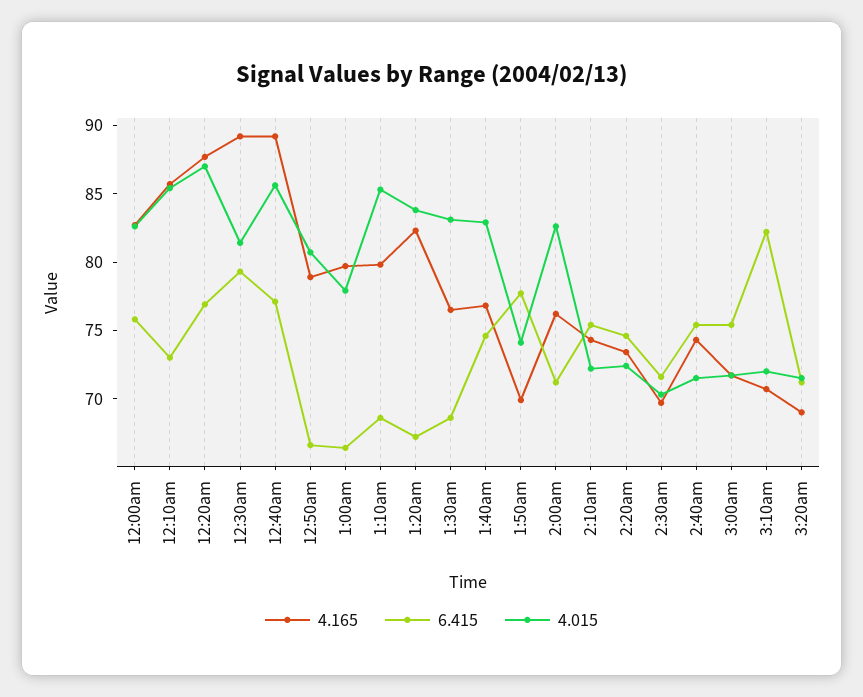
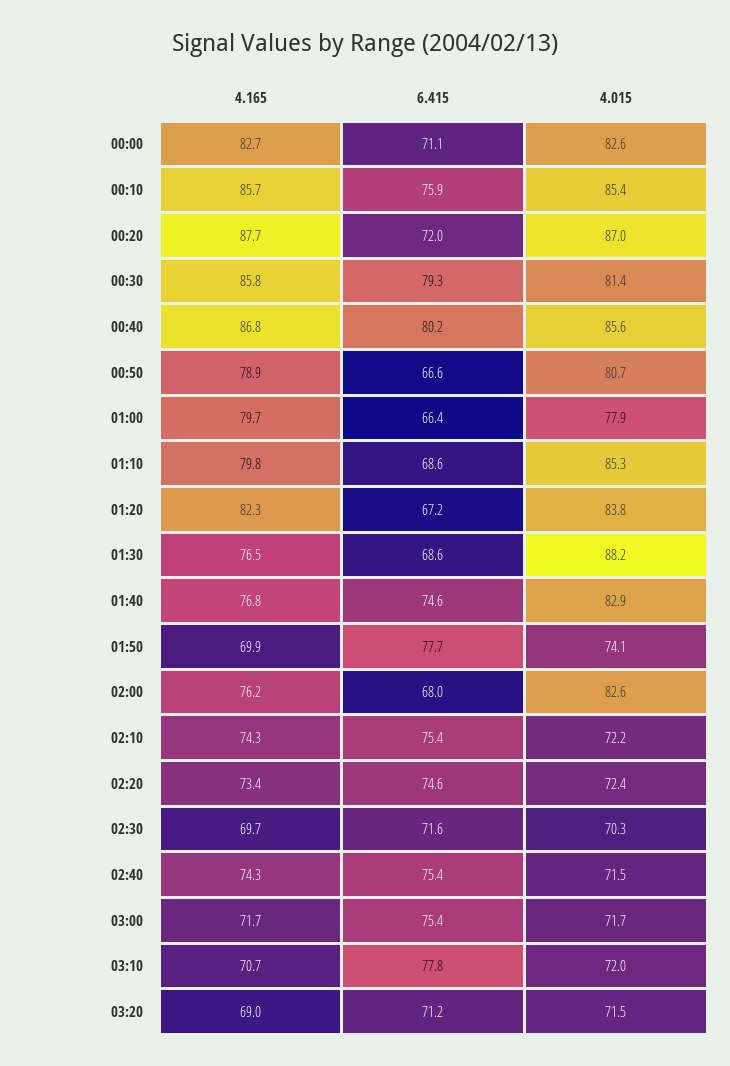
6.415, 12:00am: 76 -> 71.1
6.415, 12:10am: 73 -> 75.9
6.415, 12:20am: 77 -> 72
4.165, 12:30am: 89 -> 85.8
4.165, 12:40am: 89 -> 86.8
6.415, 12:40am: 77 -> 80.2
4.015, 1:30am: 83 -> 88.2
6.415, 2:00am: 71 -> 68
6.415, 3:10am: 82 -> 77.8

